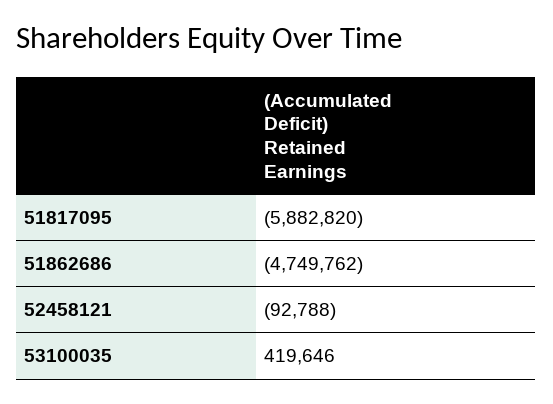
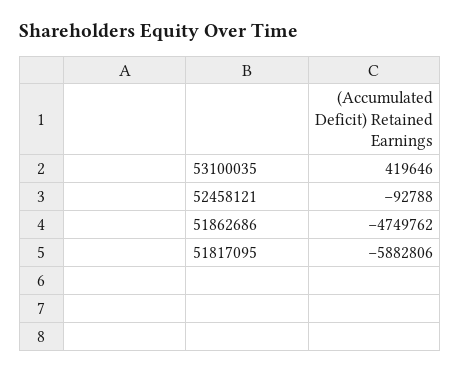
51817095: -5882820 -> -5882806

